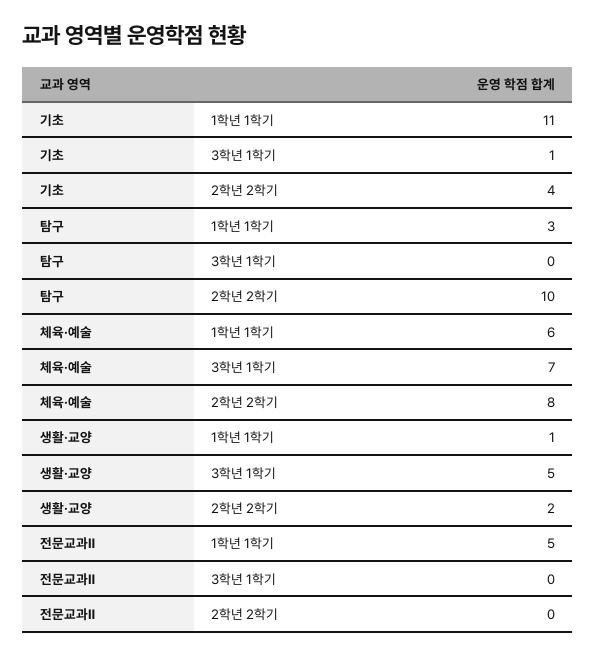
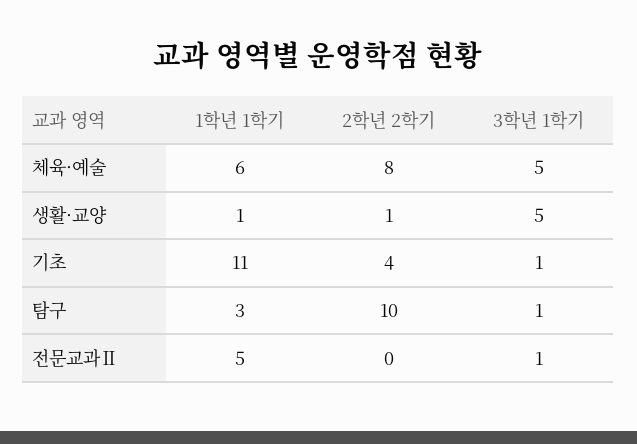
탐구, 3학년 1학기: 0 -> 1
체육·예술, 3학년 1학기: 7 -> 5
생활·교양, 2학년 2학기: 2 -> 1
전문교과Ⅱ, 3학년 1학기: 0 -> 1

